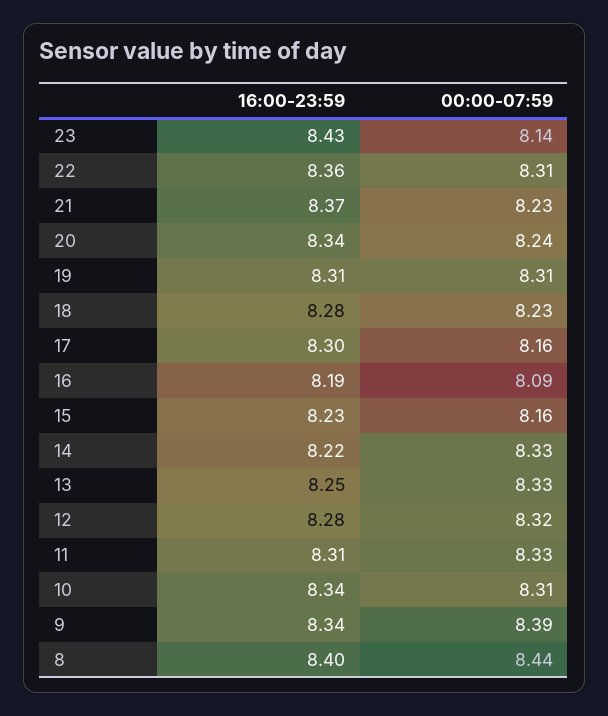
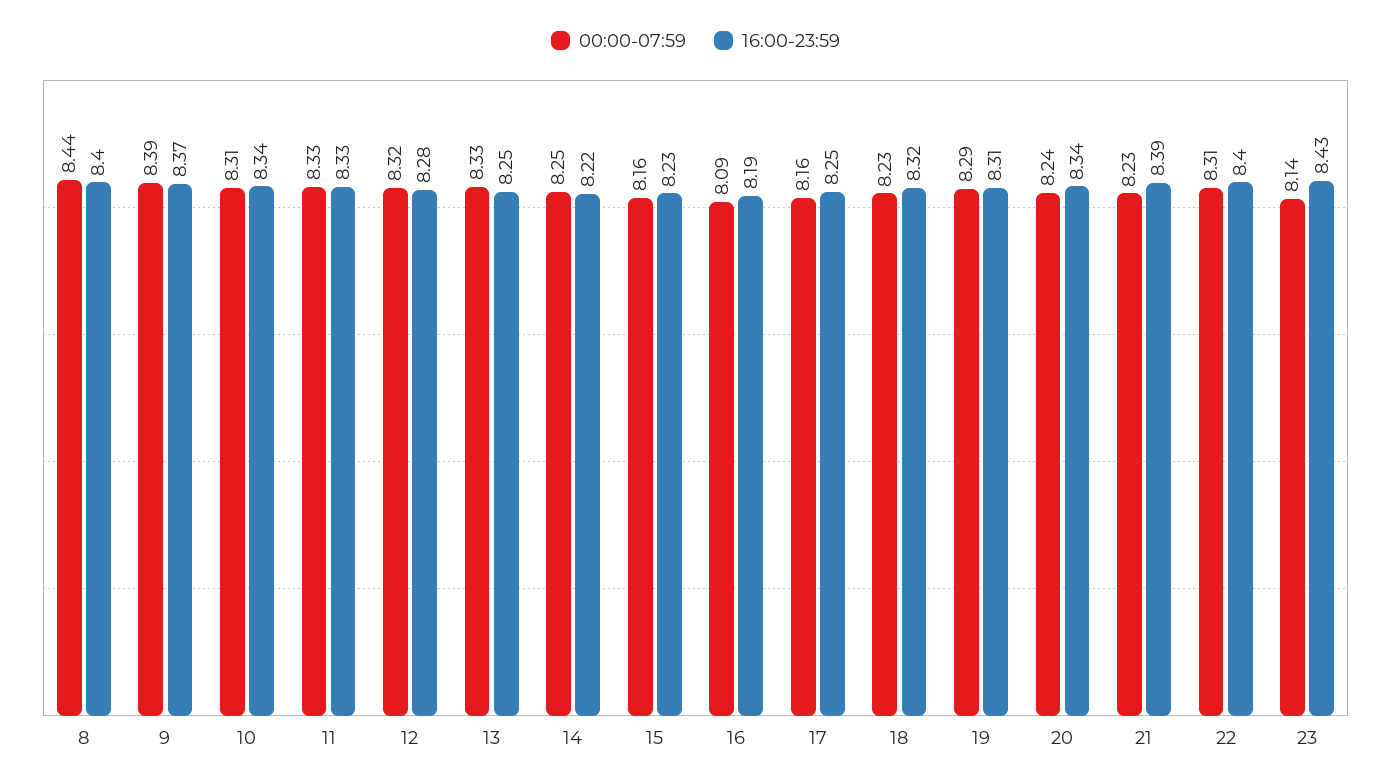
16:00-23:59, 22: 8.36 -> 8.4
16:00-23:59, 21: 8.37 -> 8.39
00:00-07:59, 19: 8.31 -> 8.29
16:00-23:59, 18: 8.28 -> 8.32
16:00-23:59, 17: 8.3 -> 8.25
00:00-07:59, 14: 8.33 -> 8.25
16:00-23:59, 11: 8.31 -> 8.33
16:00-23:59, 9: 8.34 -> 8.37

